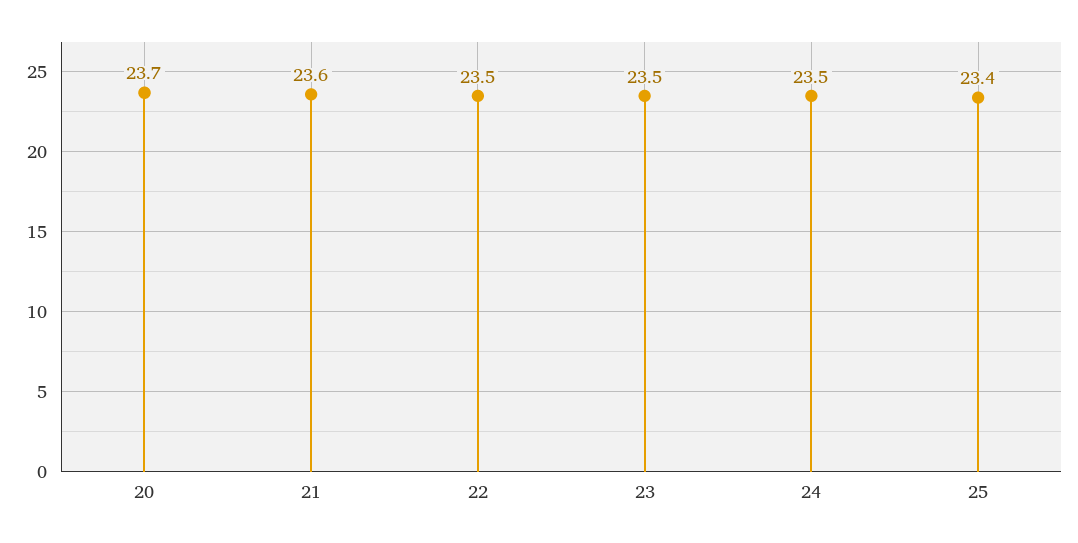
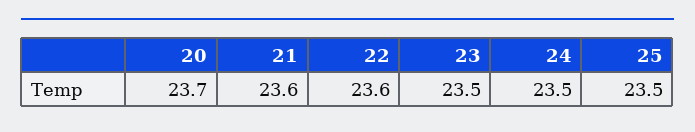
22: 23.5 -> 23.6
25: 23.4 -> 23.5

